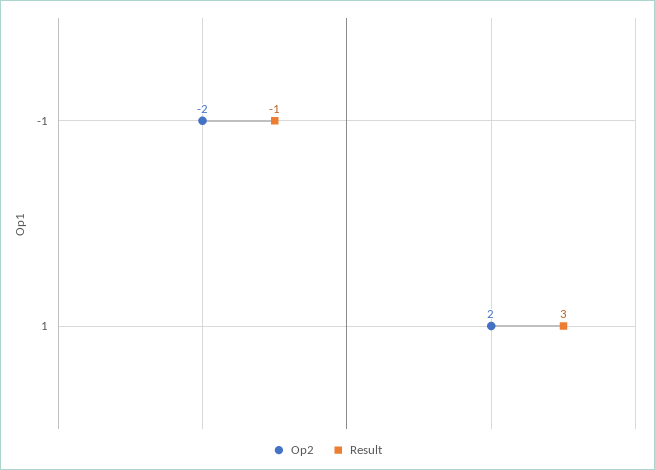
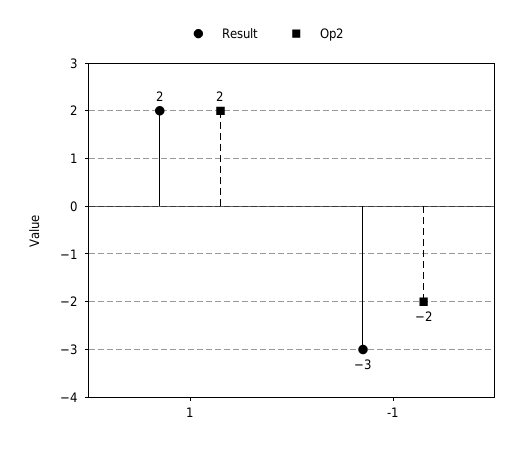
Result, -1: -1 -> -3
Result, 1: 3 -> 2

